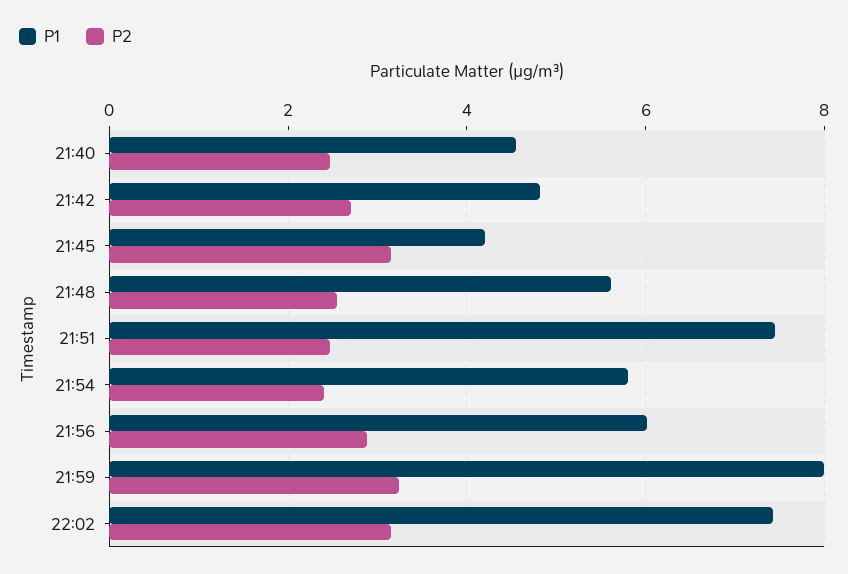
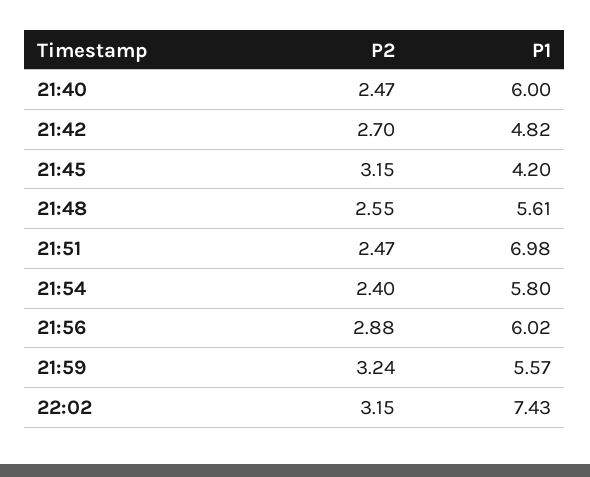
P1, 21:40: 4.6 -> 6
P1, 21:51: 7.4 -> 6.98
P1, 21:59: 8 -> 5.57

